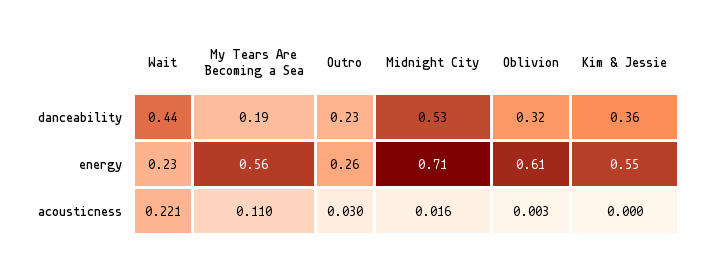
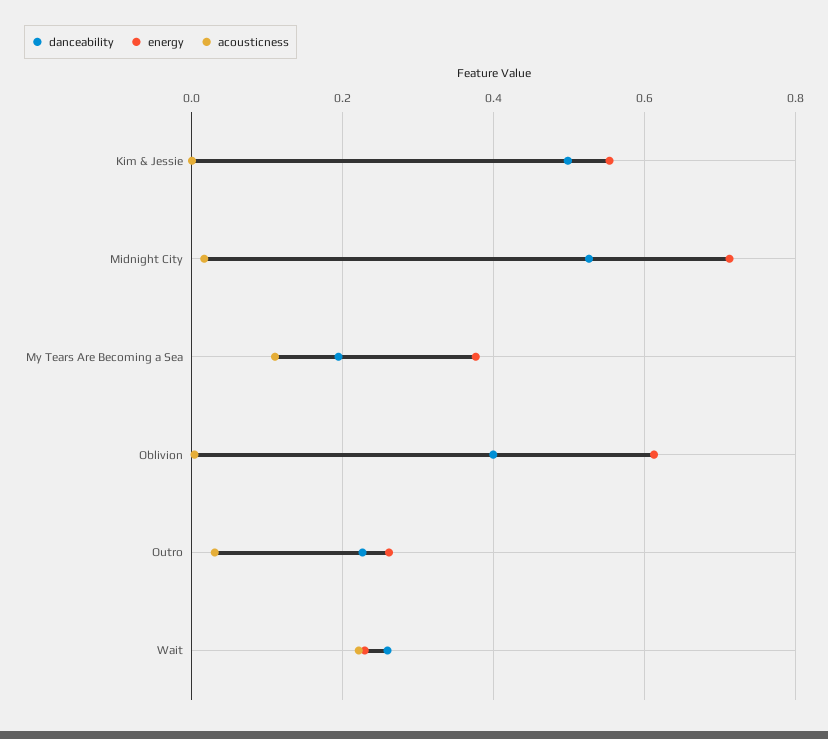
danceability, Wait: 0.44 -> 0.26
danceability, Oblivion: 0.32 -> 0.4
danceability, Kim & Jessie: 0.36 -> 0.5
energy, My Tears Are Becoming a Sea: 0.56 -> 0.38

